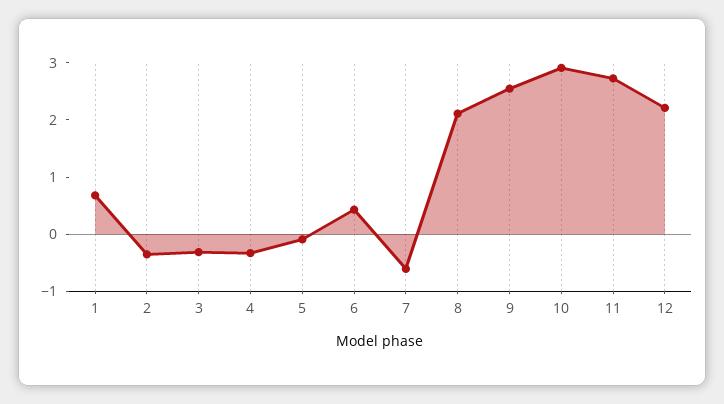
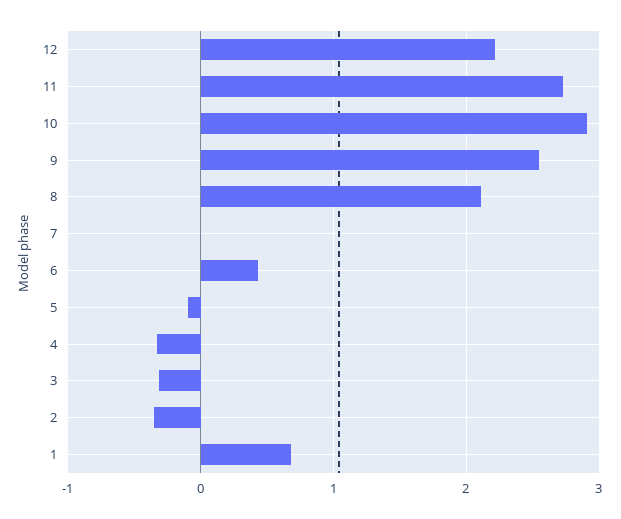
7: -0.6 -> 0

